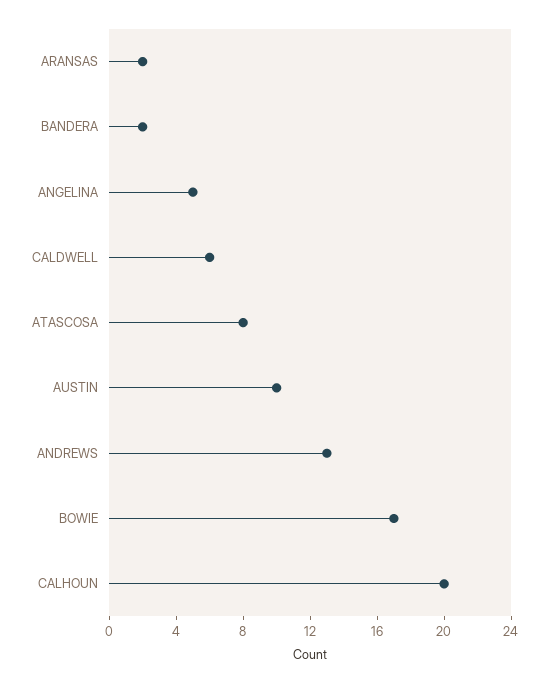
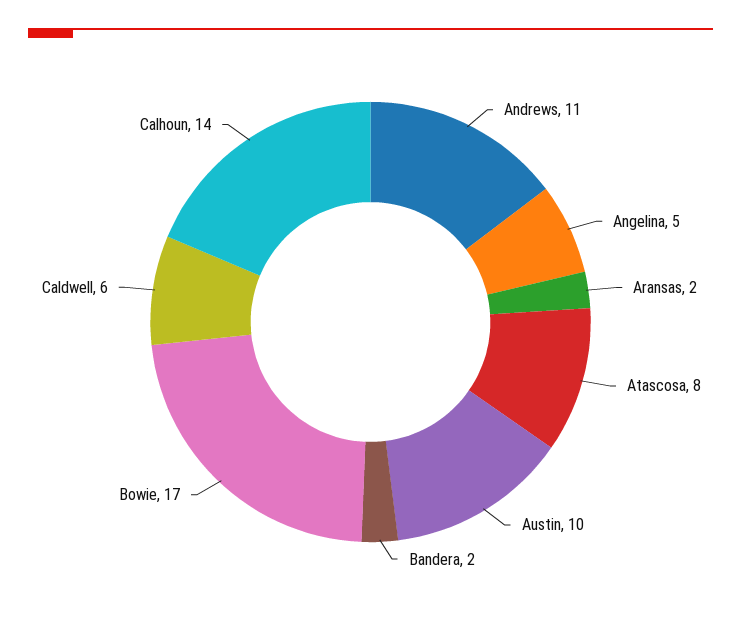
ANDREWS: 13 -> 11
CALHOUN: 20 -> 14

